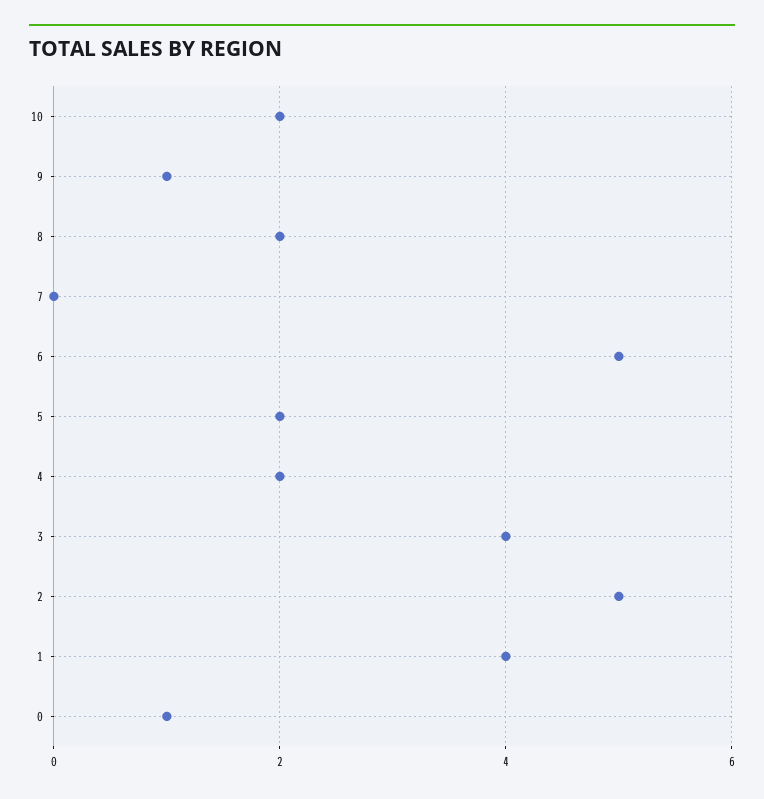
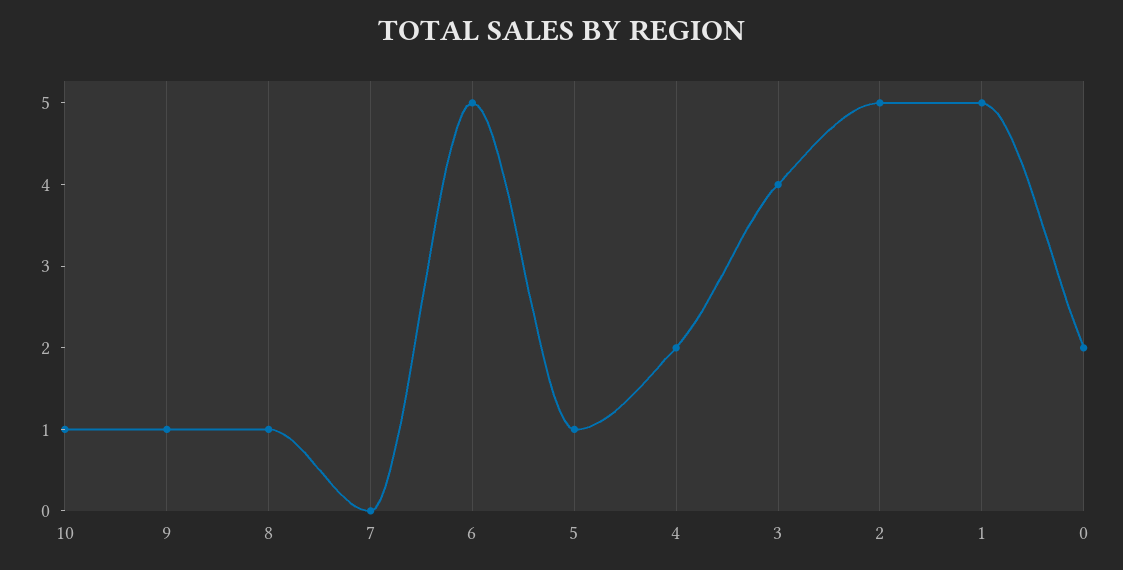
10: 2 -> 1
8: 2 -> 1
5: 2 -> 1
1: 4 -> 5
0: 1 -> 2

